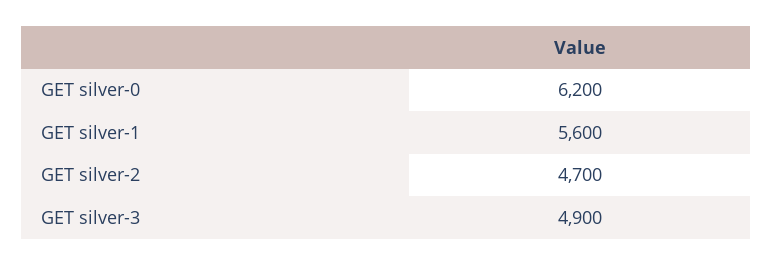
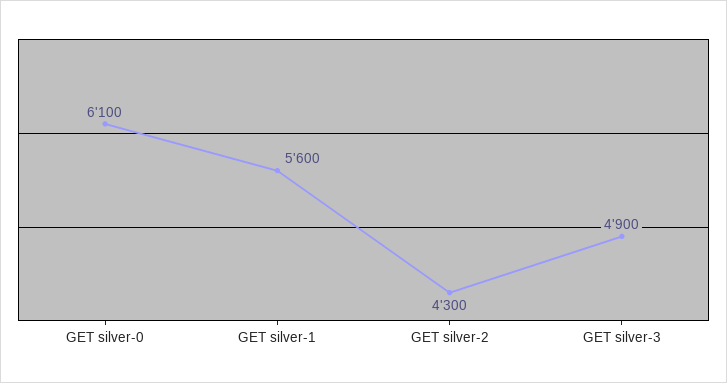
GET silver-0: 6200 -> 6100
GET silver-2: 4700 -> 4300

